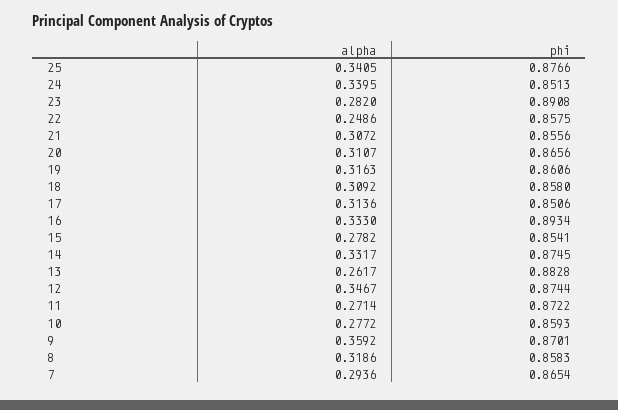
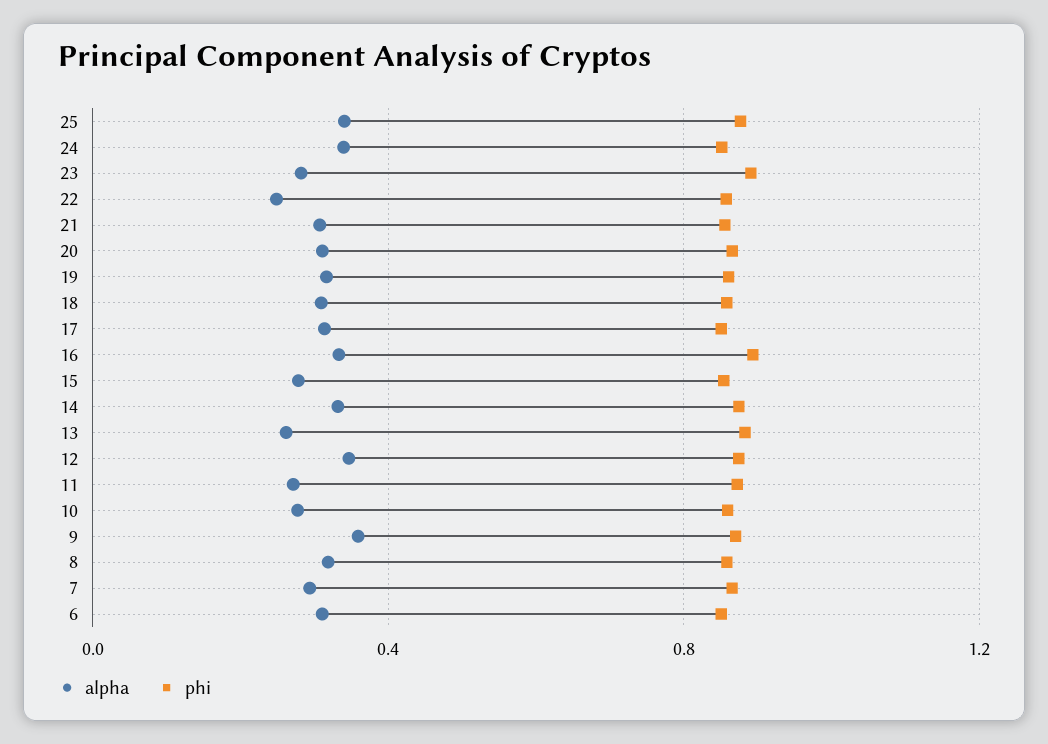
alpha, 6: none -> 0.3
phi, 6: none -> 0.85

